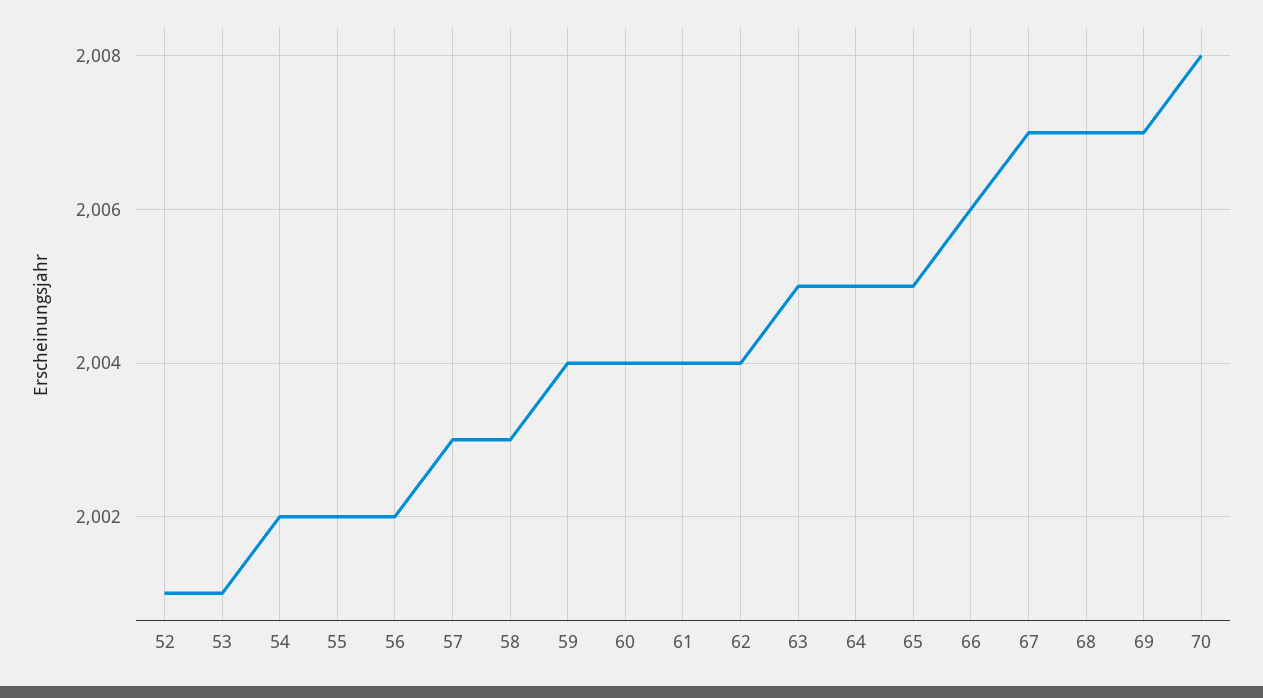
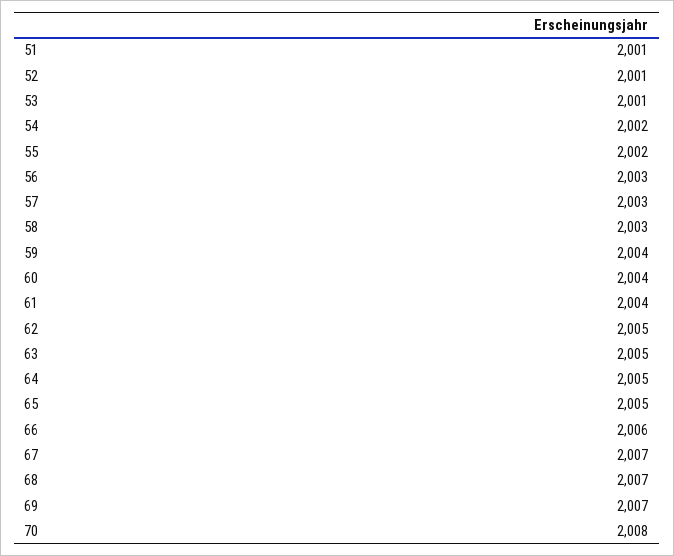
56: 2002 -> 2003
62: 2004 -> 2005
51: none -> 2001

